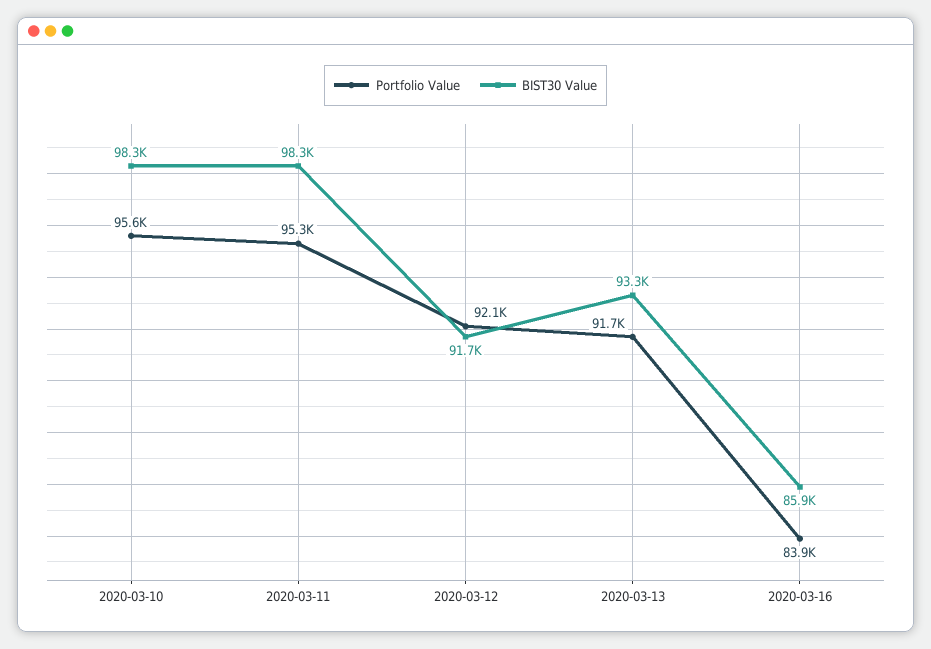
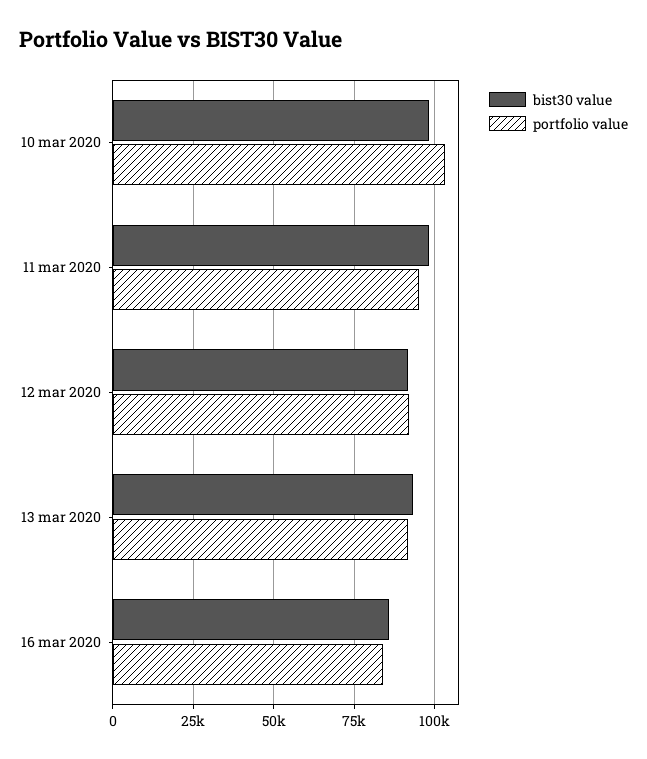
Portfolio Value, 2020-03-10: 95600 -> 102500

